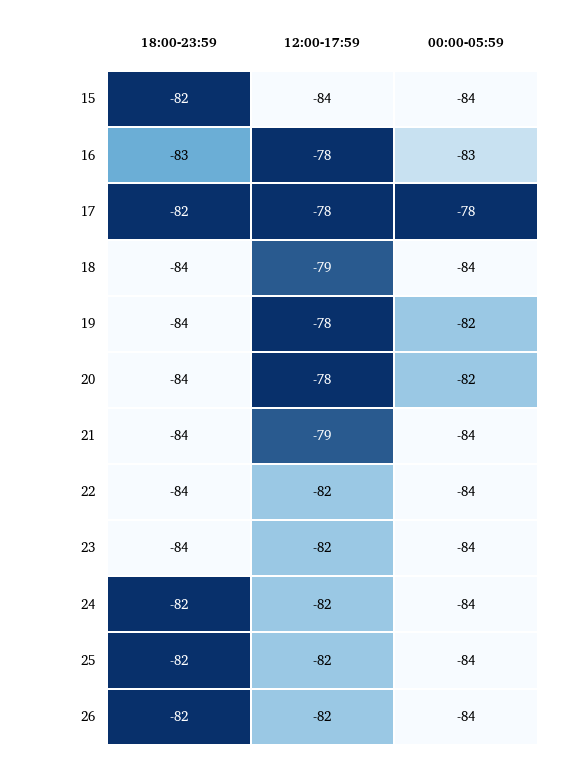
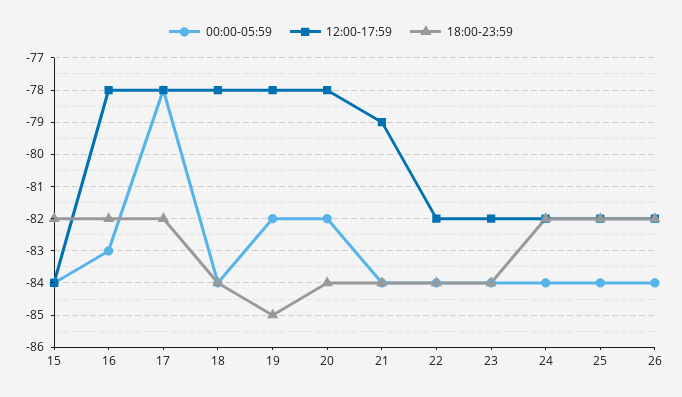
18:00-23:59, 16: -83 -> -82
12:00-17:59, 18: -79 -> -78
18:00-23:59, 19: -84 -> -85

